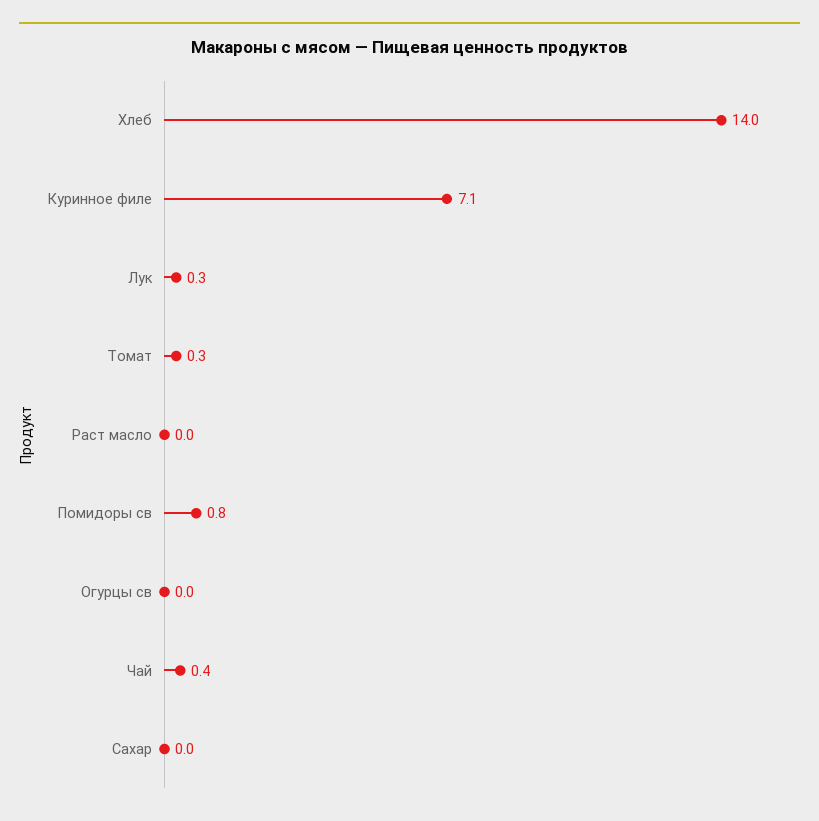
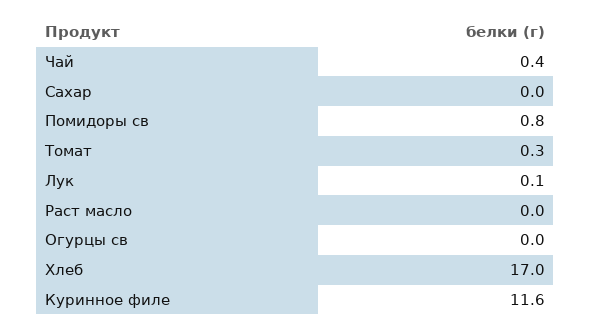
Хлеб: 14 -> 17
Куринное филе: 7.1 -> 11.6
Лук: 0.3 -> 0.1

